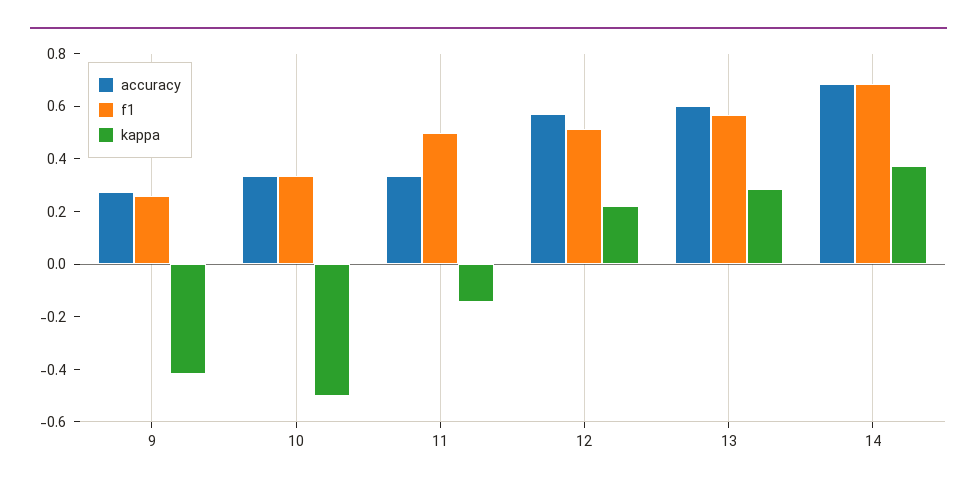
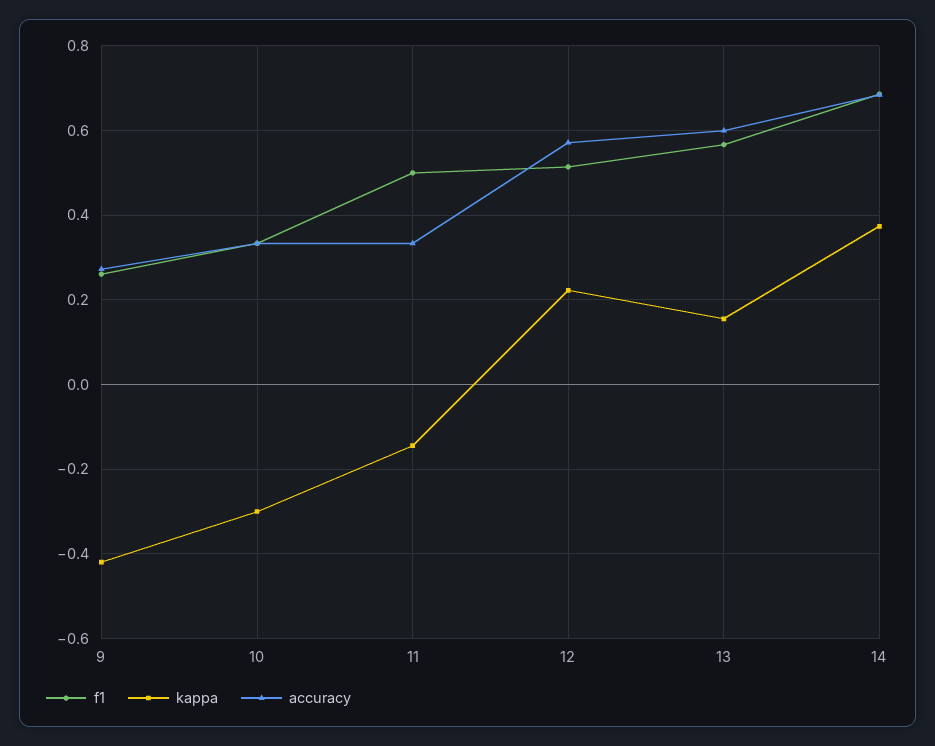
kappa, 10: -0.5 -> -0.3
kappa, 13: 0.3 -> 0.16

